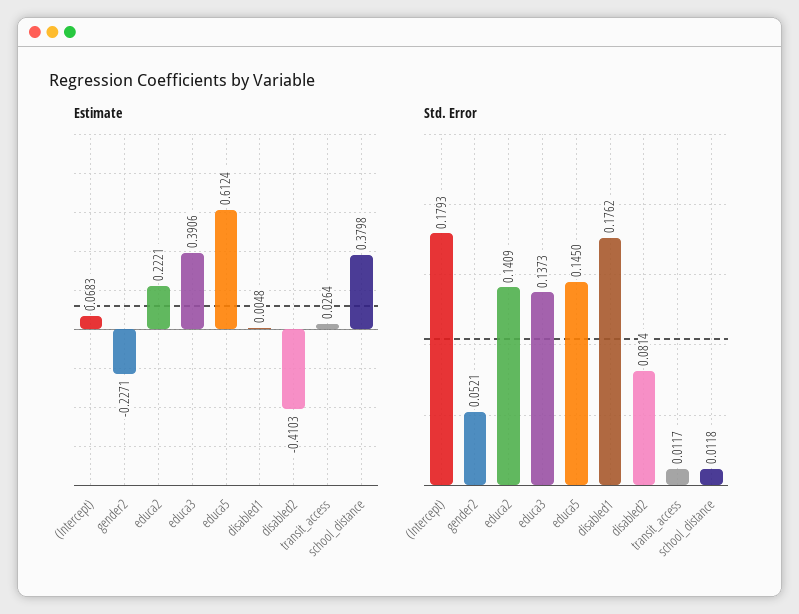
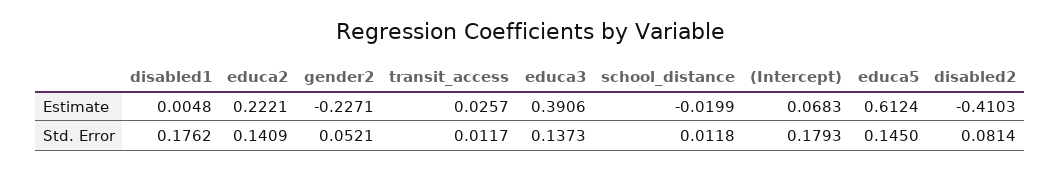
Estimate, transit_access: 0.0264 -> 0.0257
Estimate, school_distance: 0.3798 -> -0.0199

